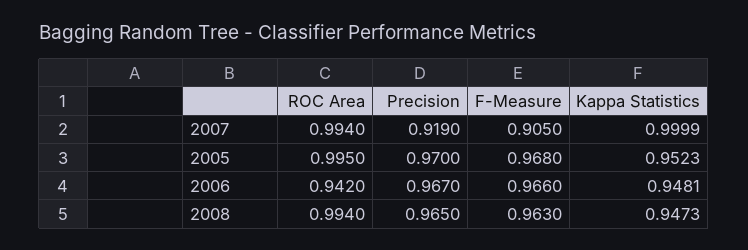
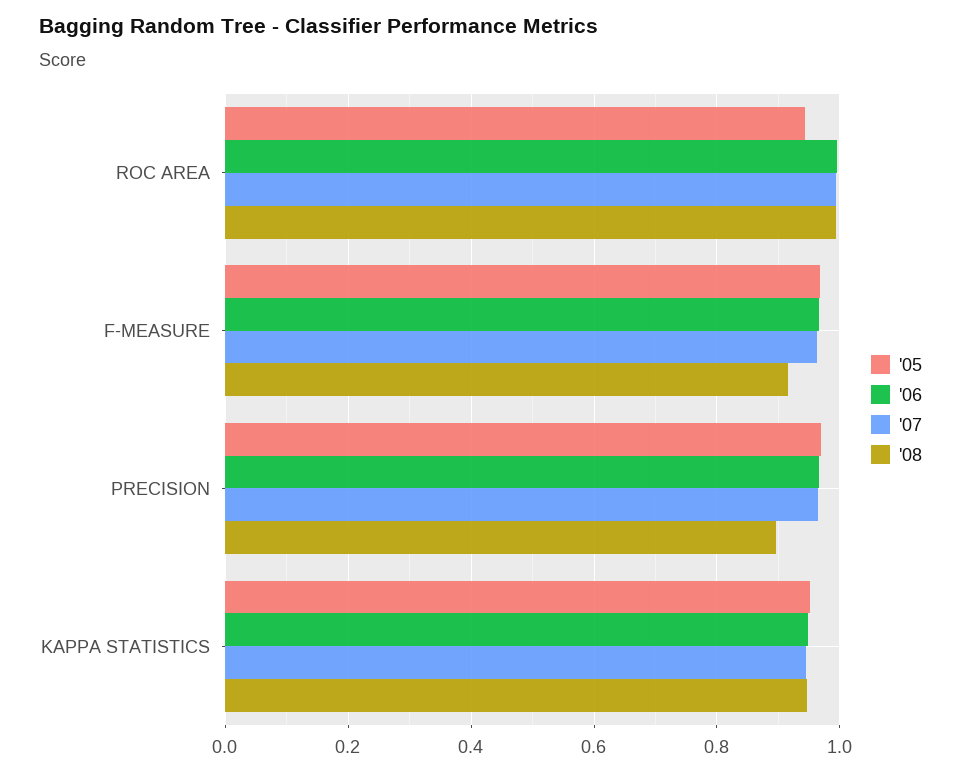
2007, Precision: 0.919 -> 0.96
2007, F-Measure: 0.905 -> 0.96
2007, Kappa Statistics: 0.9999 -> 0.94
2005, ROC Area: 0.995 -> 0.94
2006, ROC Area: 0.942 -> 1
2008, Precision: 0.965 -> 0.9
2008, F-Measure: 0.963 -> 0.92

